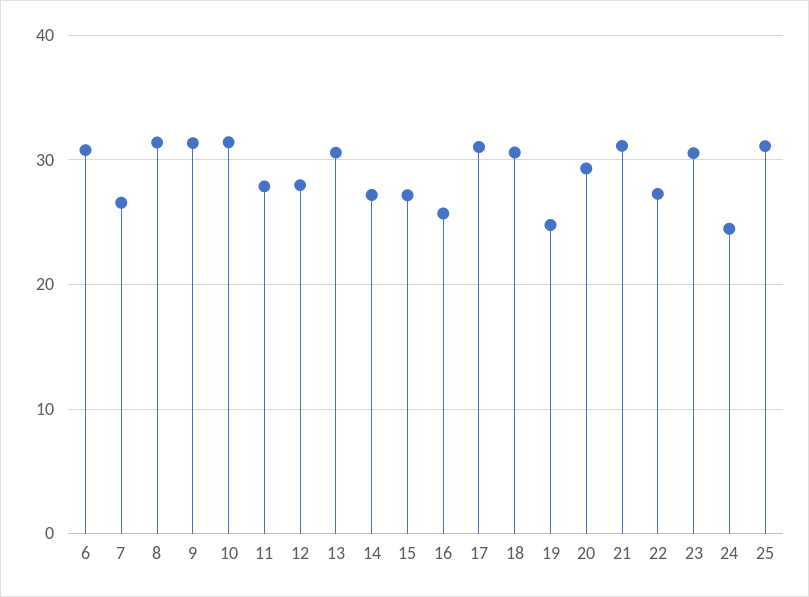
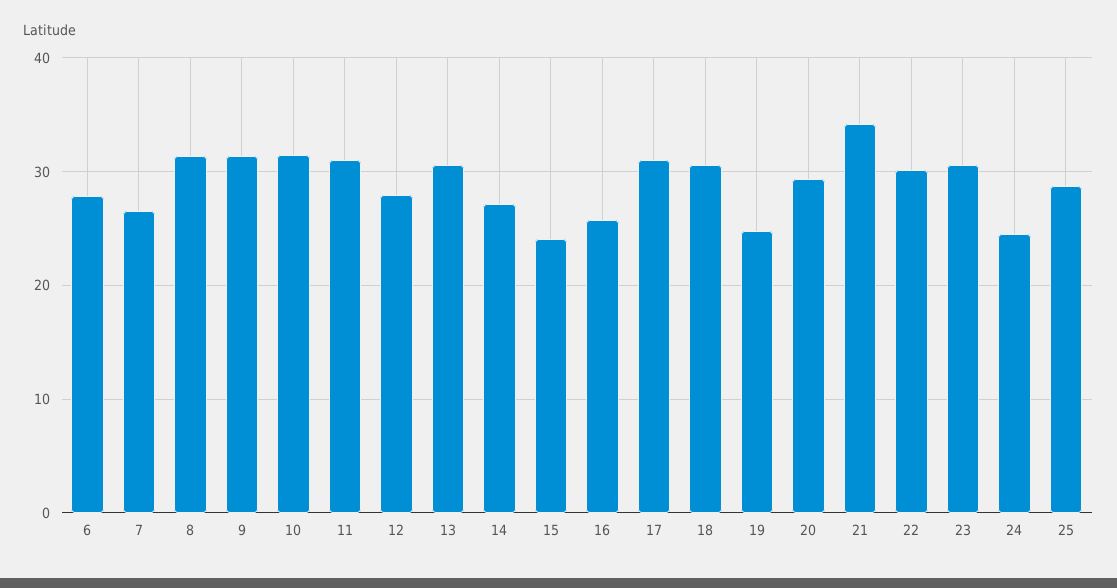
6: 31 -> 28
11: 28 -> 31
15: 27 -> 24
21: 31 -> 34
22: 27 -> 30
25: 31 -> 29

